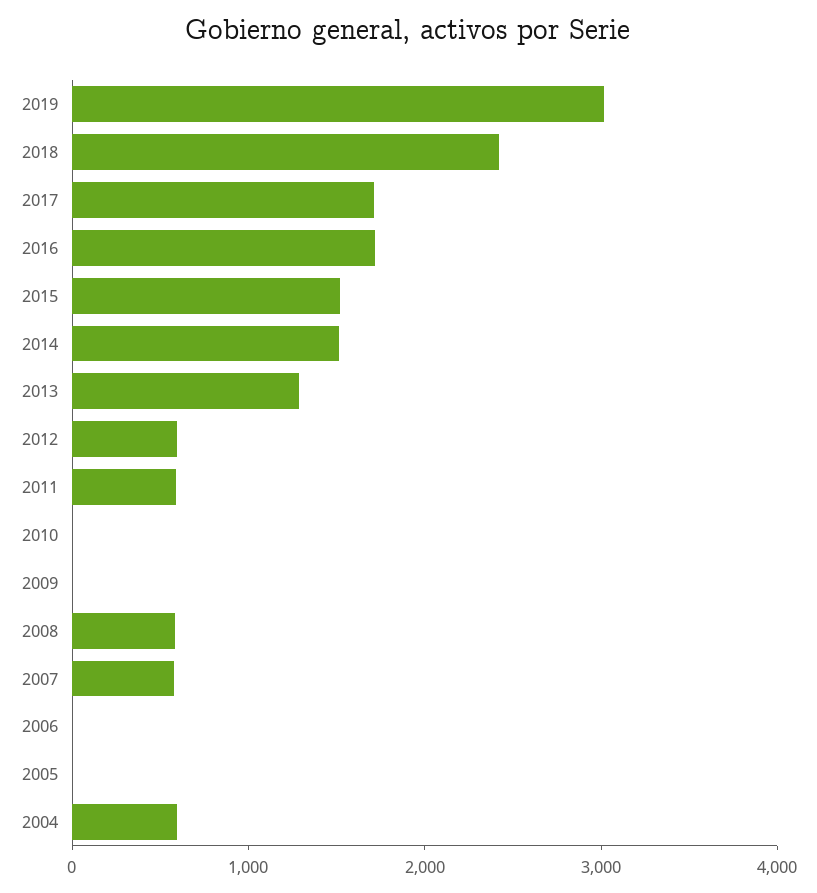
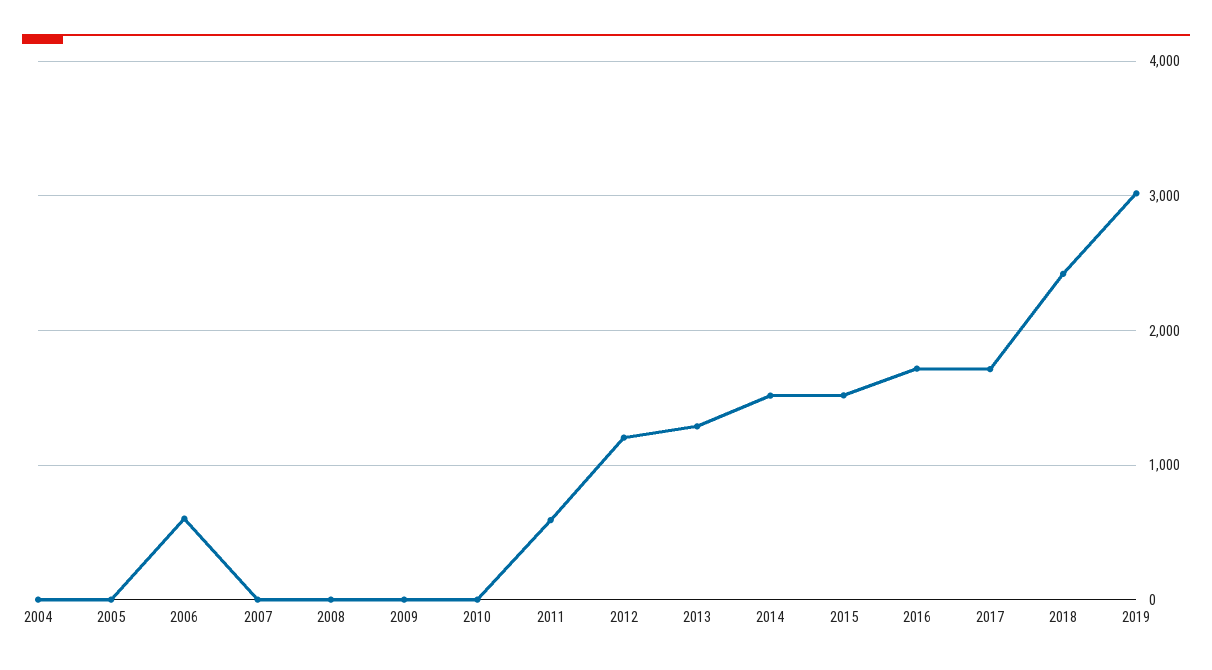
2012: 600 -> 1200
2008: 600 -> 0
2007: 600 -> 0
2006: 0 -> 600
2004: 600 -> 0

